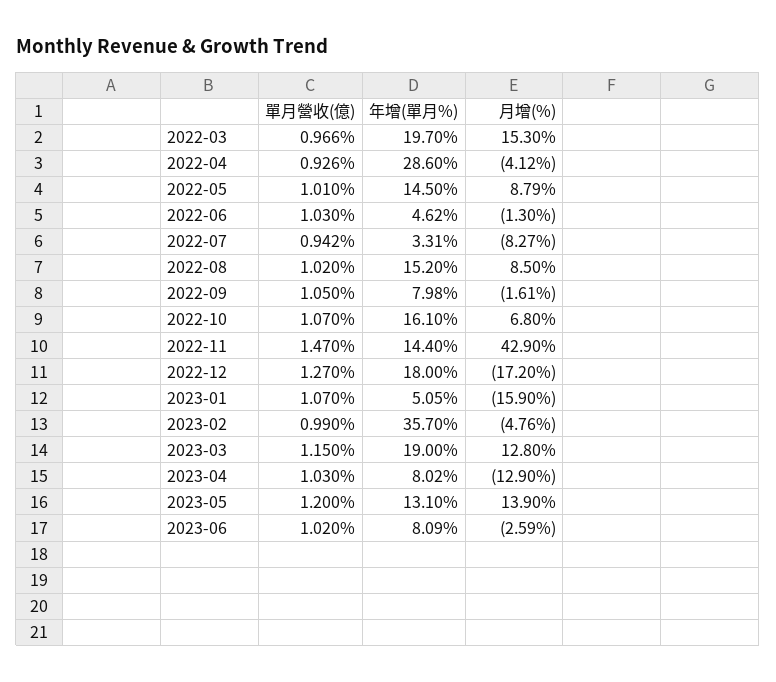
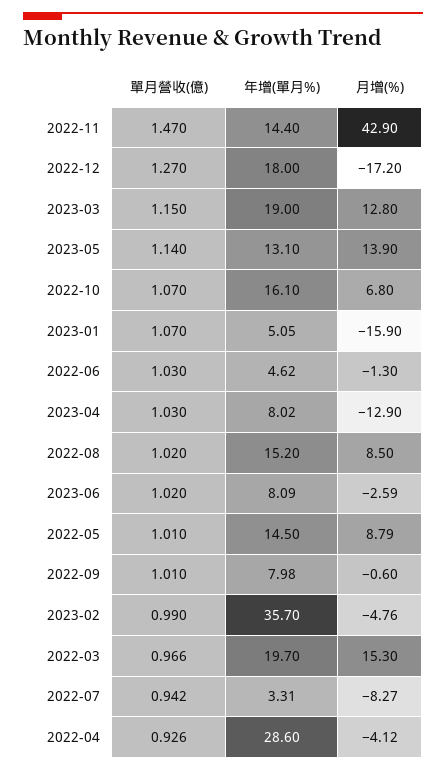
單月營收(億), 2022-09: 1.05 -> 1.01
月增(%), 2022-09: -1.61 -> -0.6
單月營收(億), 2023-05: 1.2 -> 1.14

